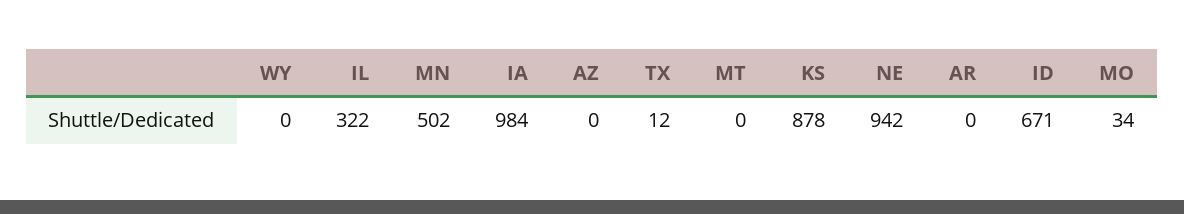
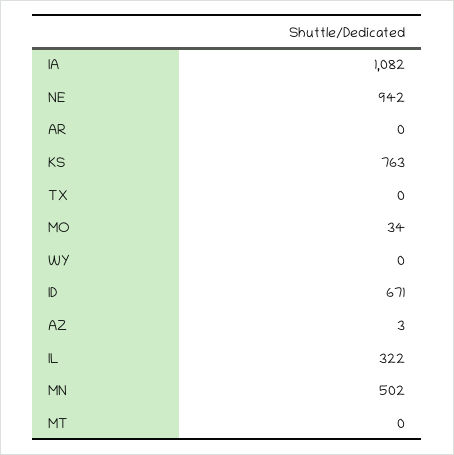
IA: 984 -> 1082
AZ: 0 -> 3
TX: 12 -> 0
KS: 878 -> 763

